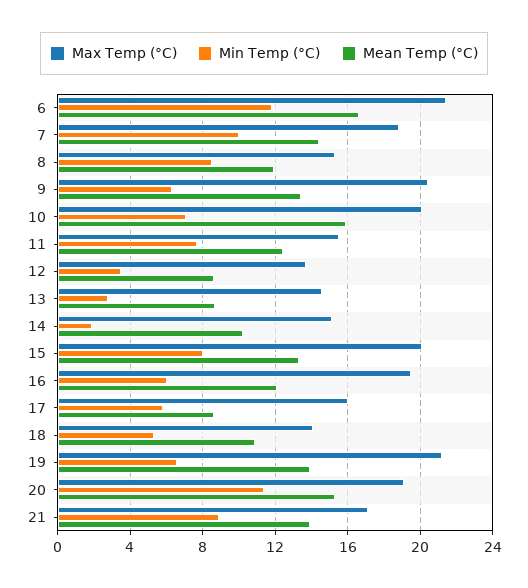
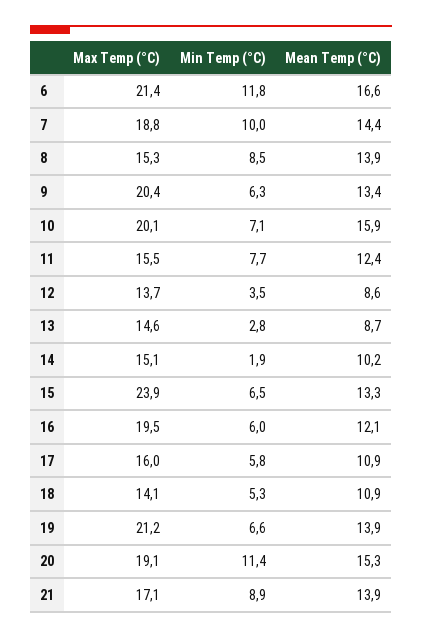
Mean Temp (°C), 8: 12 -> 13.9
Max Temp (°C), 15: 20 -> 23.9
Min Temp (°C), 15: 8 -> 6.5
Mean Temp (°C), 17: 8.5 -> 10.9

